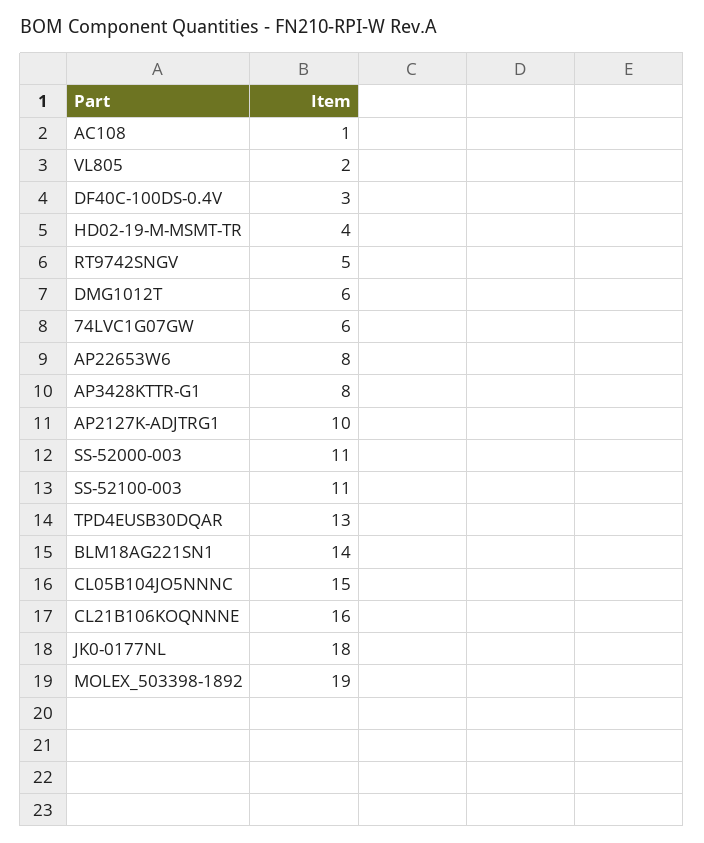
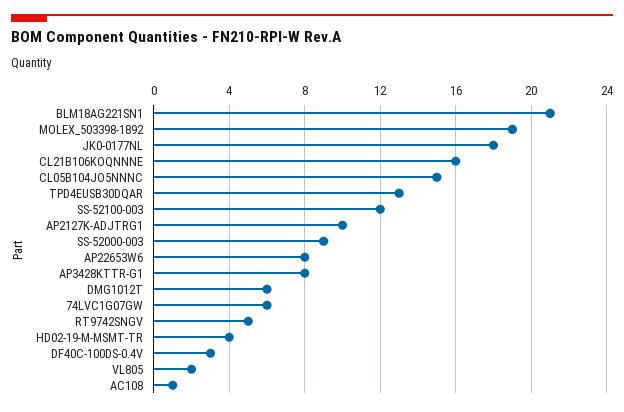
SS-52000-003: 11 -> 9
SS-52100-003: 11 -> 12
BLM18AG221SN1: 14 -> 21

